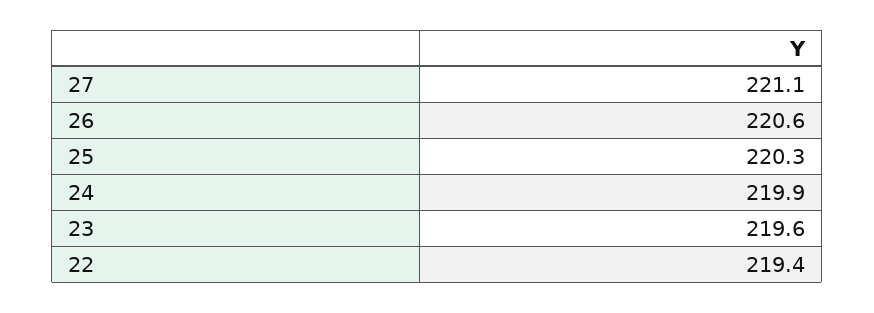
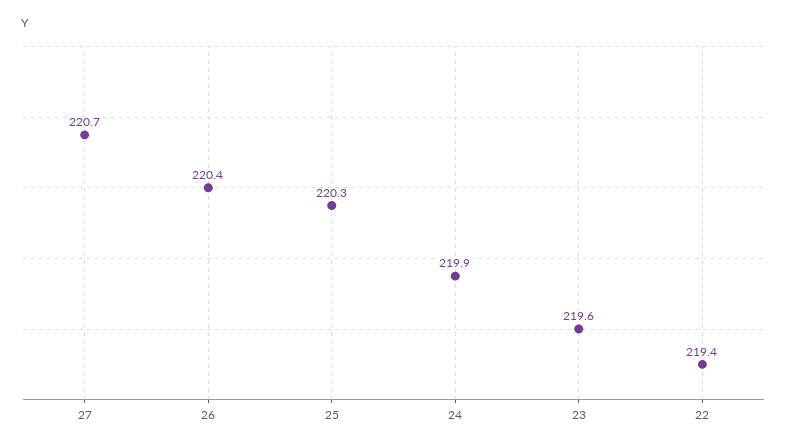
27: 221.1 -> 220.7
26: 220.6 -> 220.4

